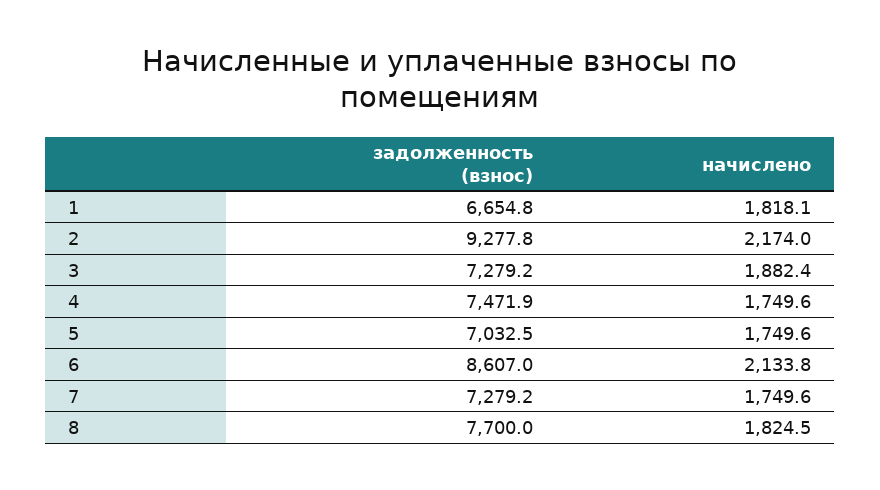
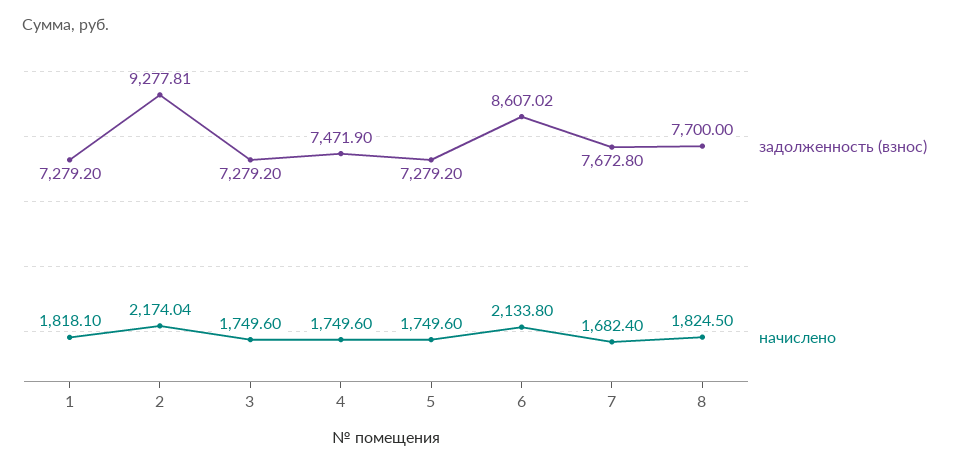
задолженность (взнос), 1: 6654.8 -> 7279.2
начислено, 3: 1882.4 -> 1749.6
задолженность (взнос), 5: 7032.5 -> 7279.2
задолженность (взнос), 7: 7279.2 -> 7672.8
начислено, 7: 1749.6 -> 1682.4

